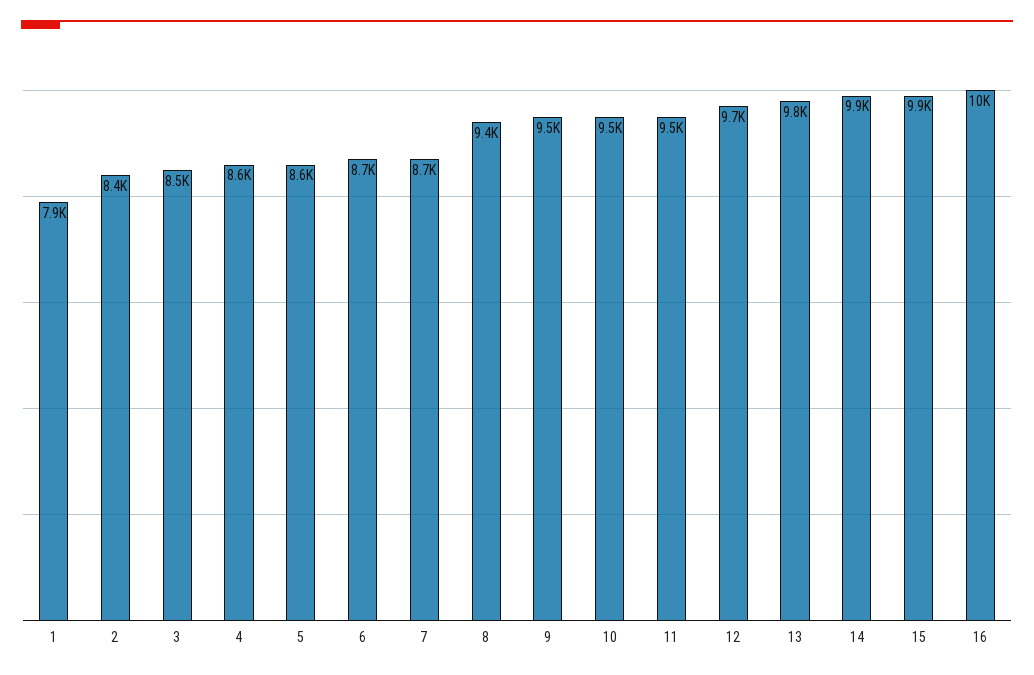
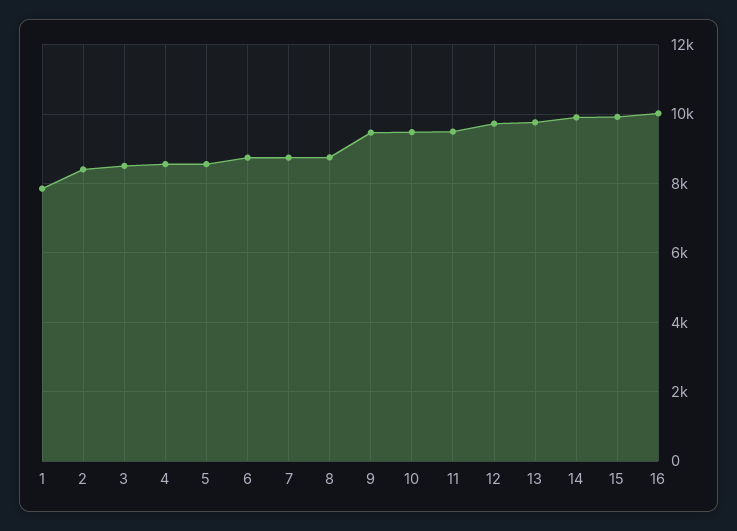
8: 9400 -> 8800

